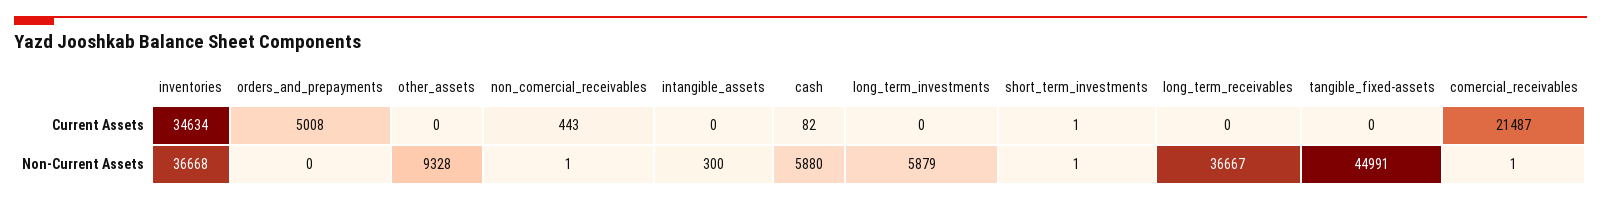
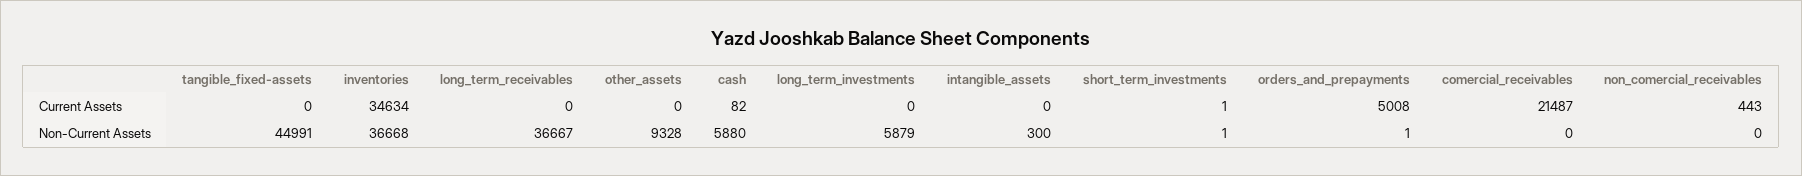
orders_and_prepayments, Non-Current Assets: 0 -> 1
non_comercial_receivables, Non-Current Assets: 1 -> 0
comercial_receivables, Non-Current Assets: 1 -> 0

